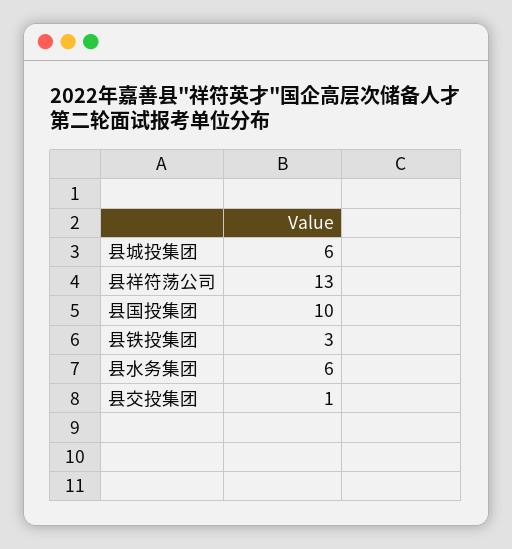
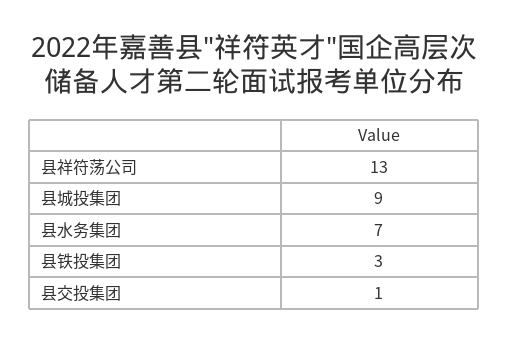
县城投集团: 6 -> 9
县国投集团: 10 -> none
县水务集团: 6 -> 7

